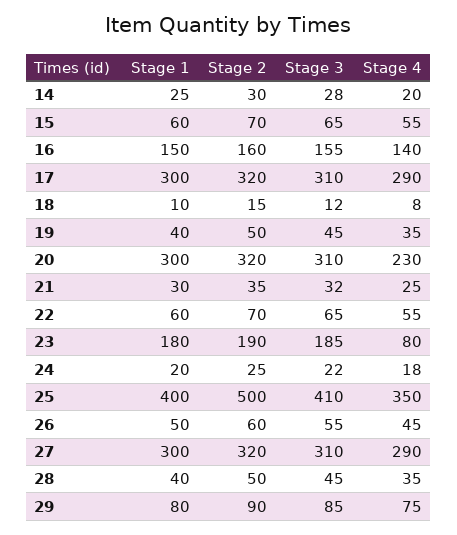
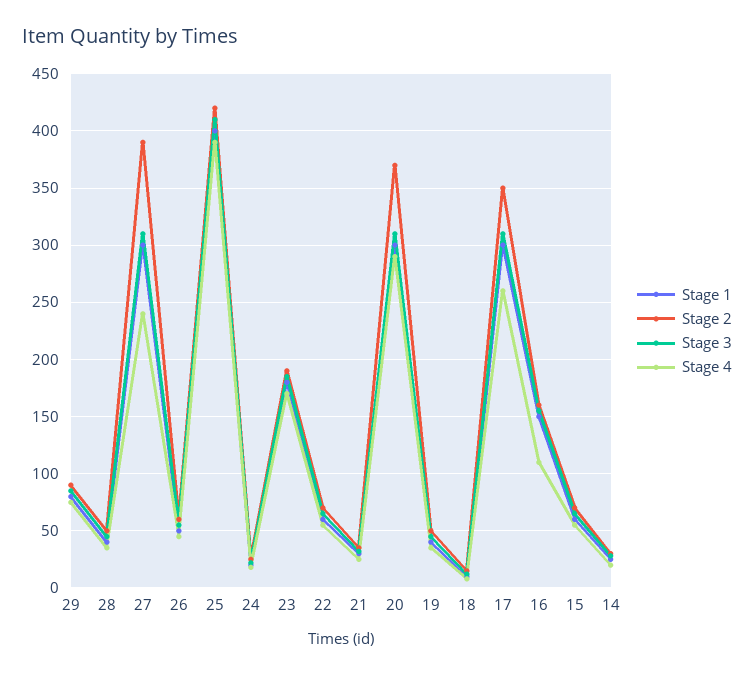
Stage 4, 16: 140 -> 110
Stage 2, 17: 320 -> 350
Stage 4, 17: 290 -> 260
Stage 2, 20: 320 -> 370
Stage 4, 20: 230 -> 290
Stage 4, 23: 80 -> 170
Stage 2, 25: 500 -> 420
Stage 4, 25: 350 -> 390
Stage 2, 27: 320 -> 390
Stage 4, 27: 290 -> 240

